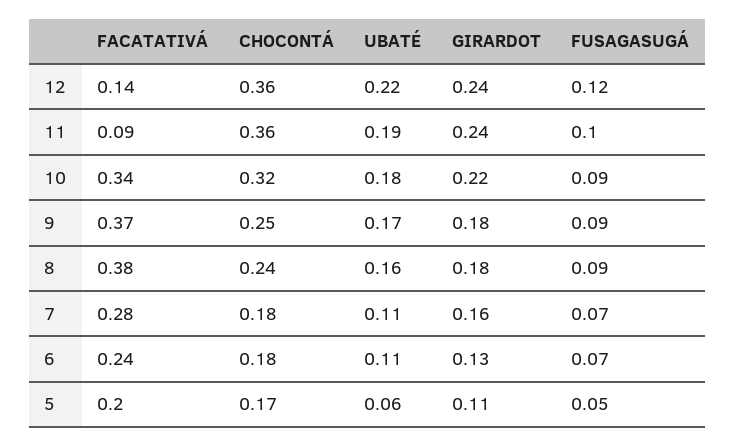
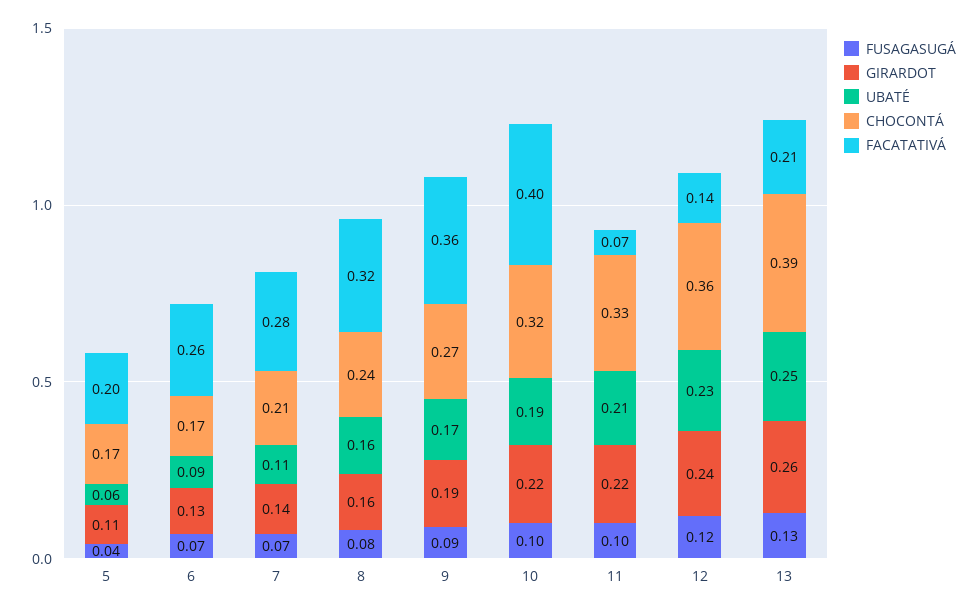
UBATÉ, 12: 0.22 -> 0.23
FACATATIVÁ, 11: 0.09 -> 0.07
CHOCONTÁ, 11: 0.36 -> 0.33
UBATÉ, 11: 0.19 -> 0.21
GIRARDOT, 11: 0.24 -> 0.22
FACATATIVÁ, 10: 0.34 -> 0.4
UBATÉ, 10: 0.18 -> 0.19
FUSAGASUGÁ, 10: 0.09 -> 0.1
FACATATIVÁ, 9: 0.37 -> 0.36
CHOCONTÁ, 9: 0.25 -> 0.27
GIRARDOT, 9: 0.18 -> 0.19
FACATATIVÁ, 8: 0.38 -> 0.32
GIRARDOT, 8: 0.18 -> 0.16
FUSAGASUGÁ, 8: 0.09 -> 0.08
CHOCONTÁ, 7: 0.18 -> 0.21
GIRARDOT, 7: 0.16 -> 0.14
FACATATIVÁ, 6: 0.24 -> 0.26
CHOCONTÁ, 6: 0.18 -> 0.17
UBATÉ, 6: 0.11 -> 0.09
FUSAGASUGÁ, 5: 0.05 -> 0.04
FUSAGASUGÁ, 13: none -> 0.13
GIRARDOT, 13: none -> 0.26
UBATÉ, 13: none -> 0.25
CHOCONTÁ, 13: none -> 0.39
FACATATIVÁ, 13: none -> 0.21

